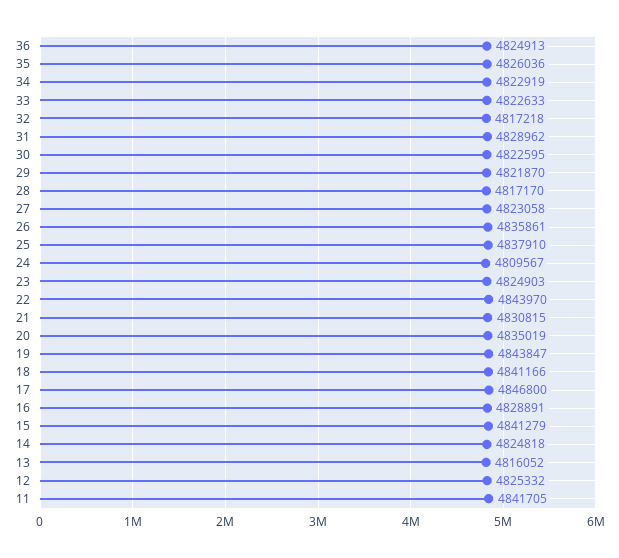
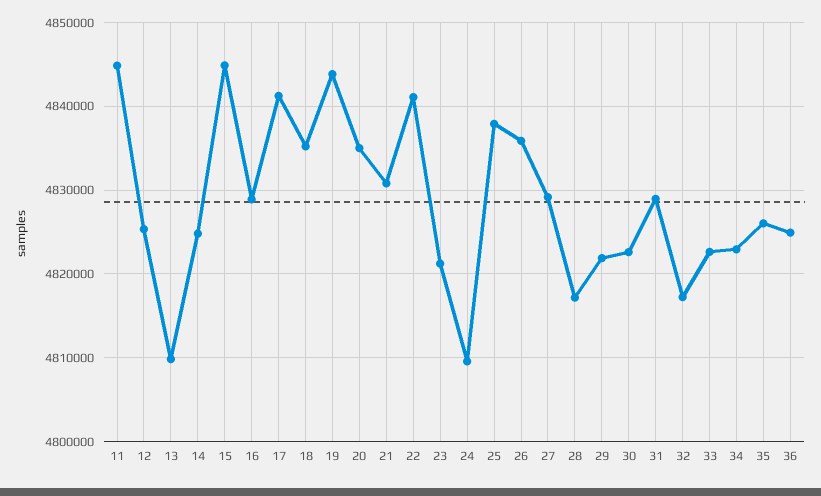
27: 4823058 -> 4829000
23: 4824903 -> 4821000
22: 4843970 -> 4841000
18: 4841166 -> 4835000
17: 4846800 -> 4841000
15: 4841279 -> 4845000
13: 4816052 -> 4810000
11: 4841705 -> 4845000

